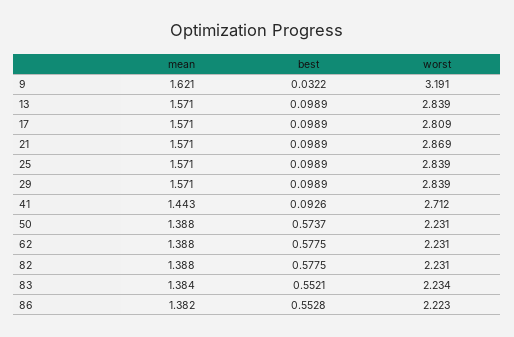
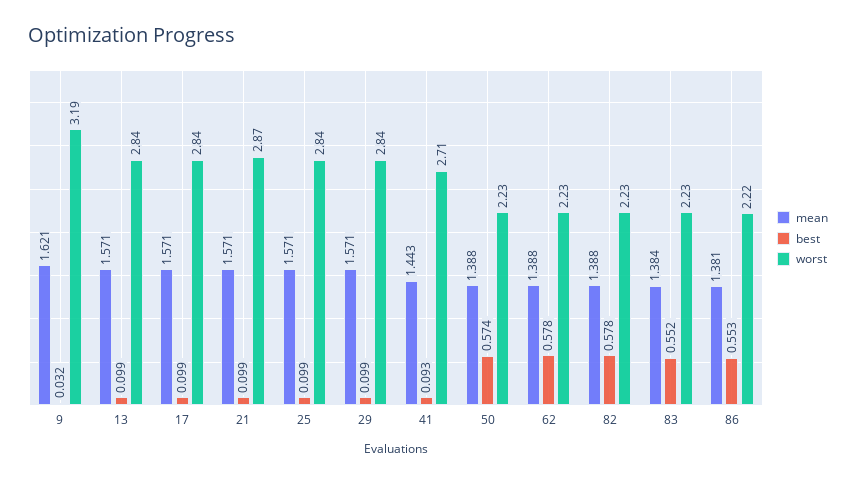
worst, 17: 2.809 -> 2.84
mean, 86: 1.382 -> 1.381

